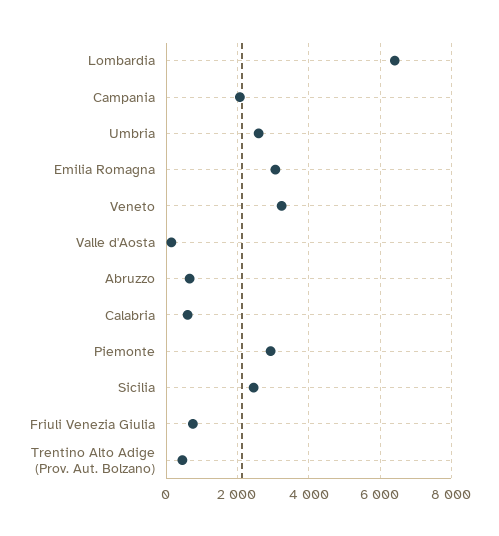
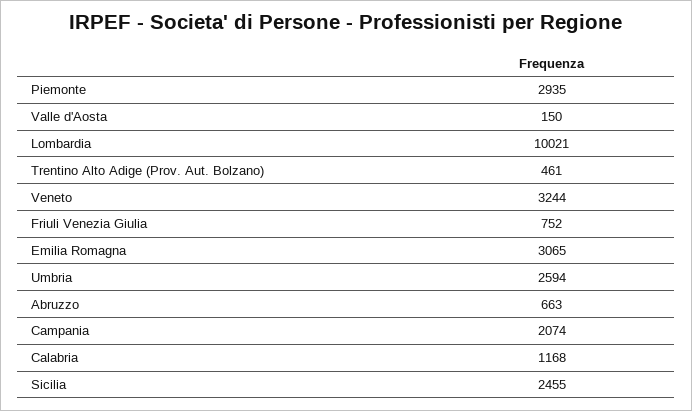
Lombardia: 6400 -> 10021
Calabria: 600 -> 1168

